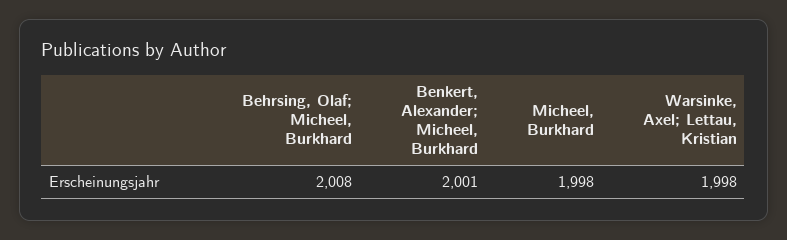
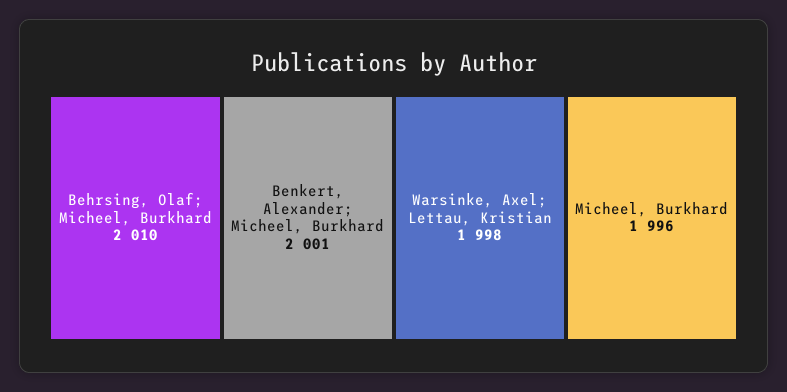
Behrsing, Olaf; Micheel, Burkhard: 2008 -> 2010
Micheel, Burkhard: 1998 -> 1996

